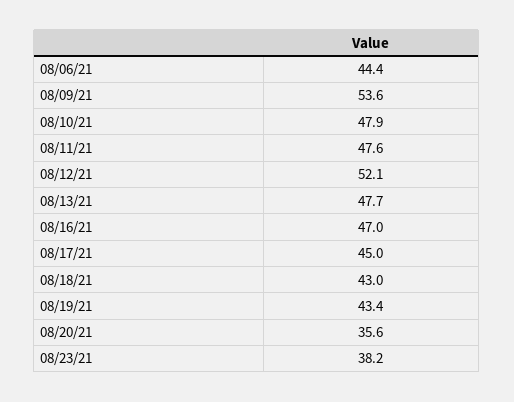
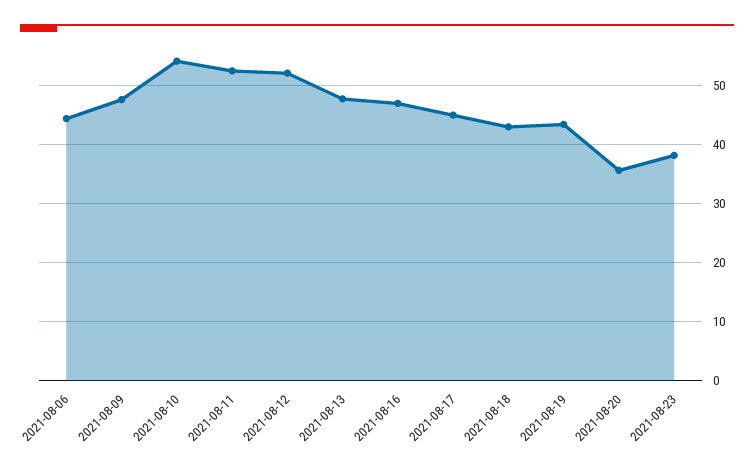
08/09/21: 53.6 -> 48
08/10/21: 47.9 -> 54
08/11/21: 47.6 -> 52

